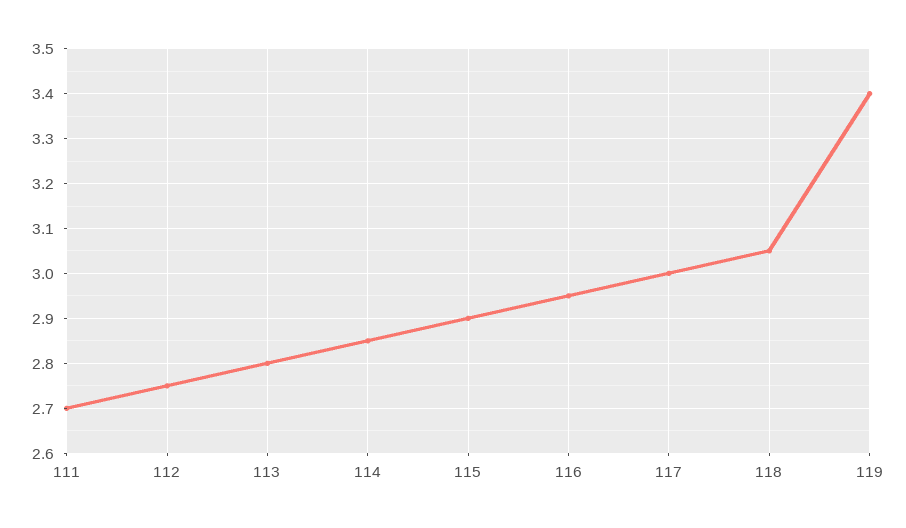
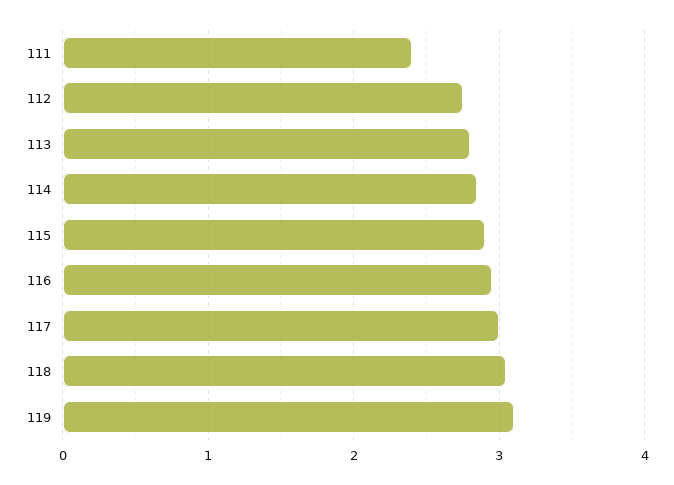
111: 2.7 -> 2.4
119: 3.4 -> 3.1

